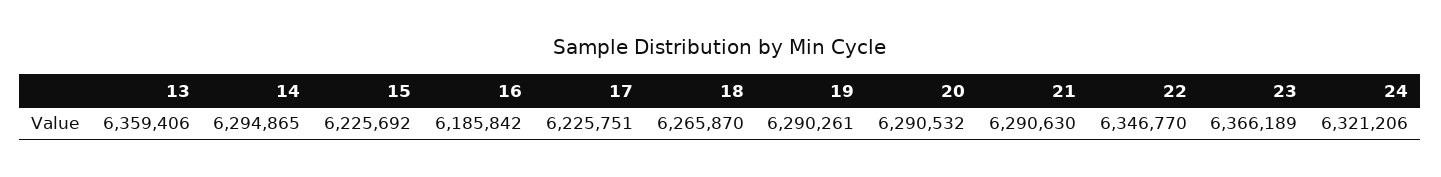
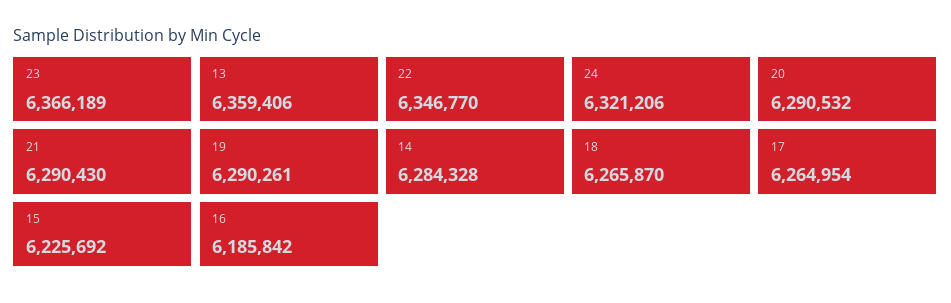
14: 6294865 -> 6284328
17: 6225751 -> 6264954
21: 6290630 -> 6290430

